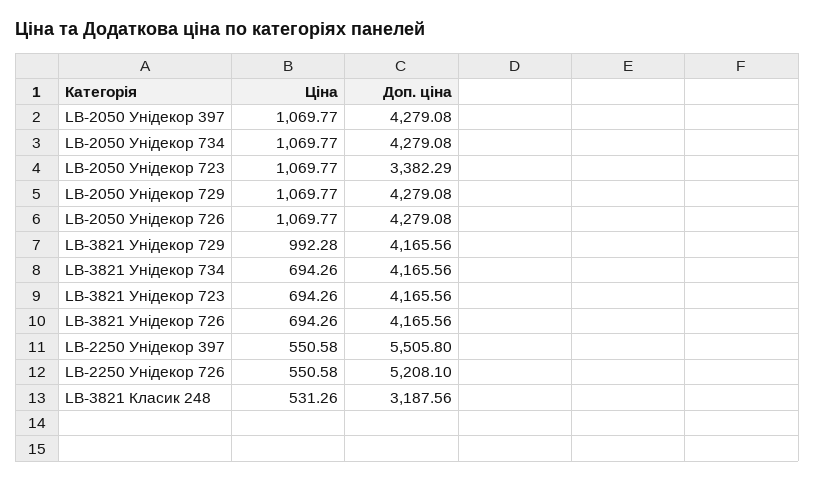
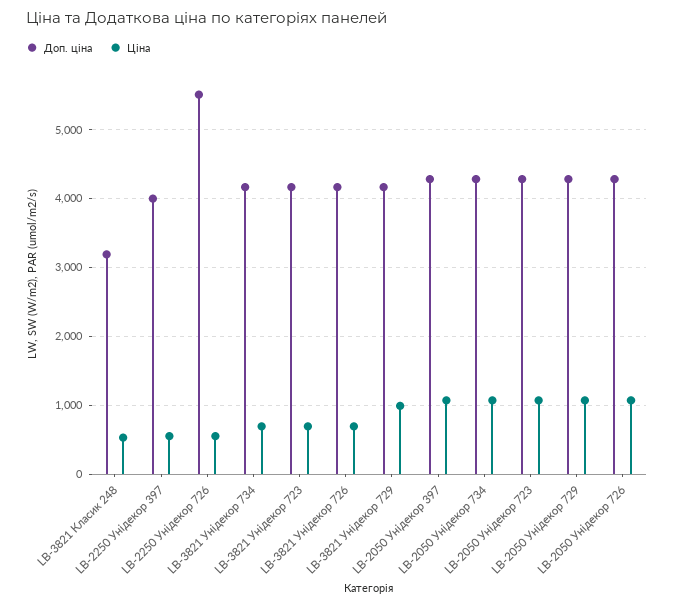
Доп. ціна, LB-2050 Унідекор 723: 3382.29 -> 4300
Доп. ціна, LB-2250 Унідекор 397: 5505.8 -> 4000
Доп. ціна, LB-2250 Унідекор 726: 5208.1 -> 5500

